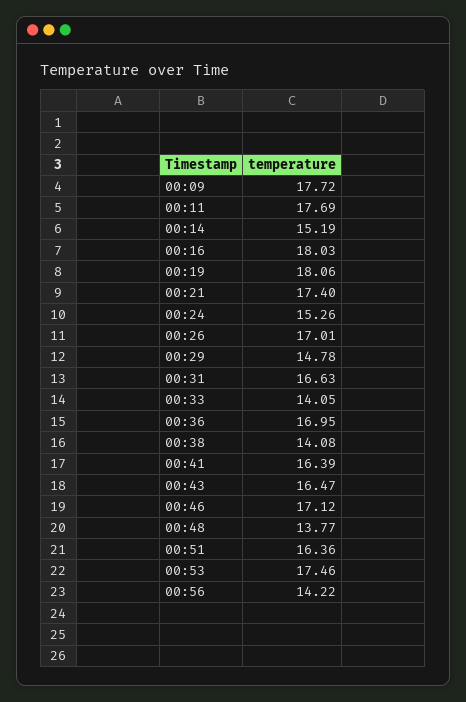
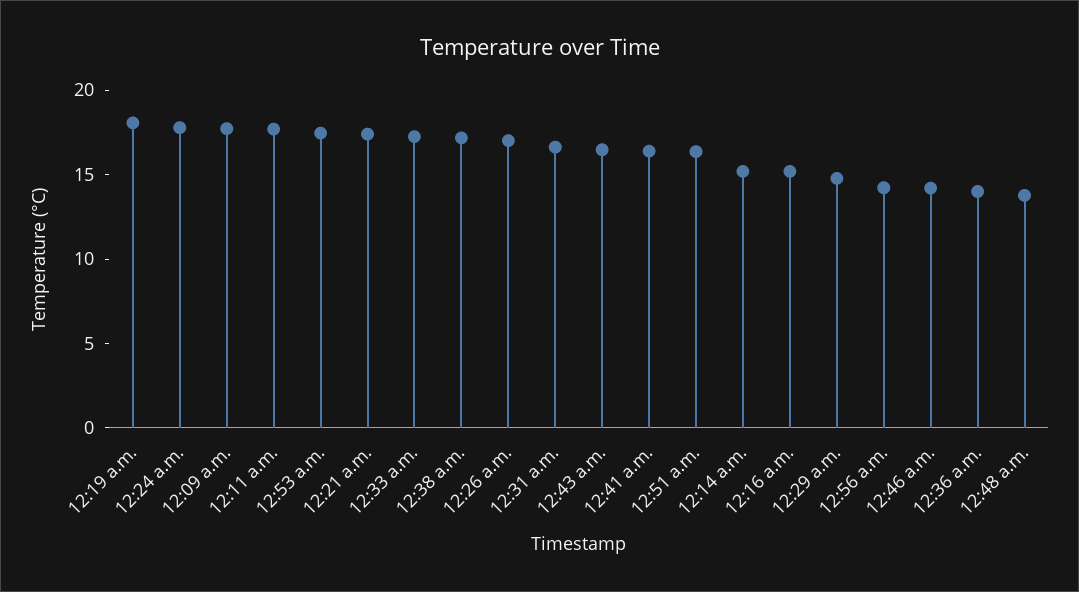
00:16: 18.03 -> 15
00:24: 15.26 -> 18
00:33: 14.05 -> 17
00:36: 16.95 -> 14
00:38: 14.08 -> 17
00:46: 17.12 -> 14

